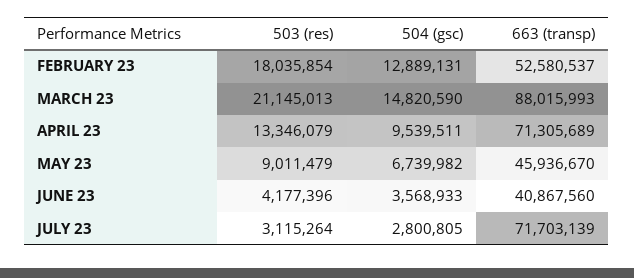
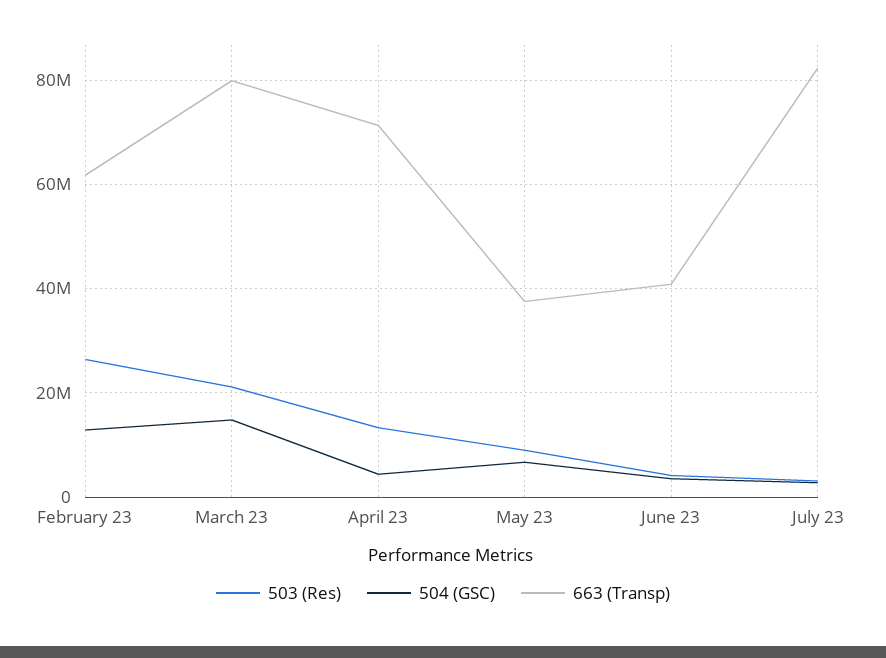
503 (res), FEBRUARY 23: 18035854 -> 26000000
663 (transp), FEBRUARY 23: 52580537 -> 62000000
663 (transp), MARCH 23: 88015993 -> 80000000
504 (gsc), APRIL 23: 9539511 -> 4000000
663 (transp), MAY 23: 45936670 -> 38000000
663 (transp), JULY 23: 71703139 -> 82000000

